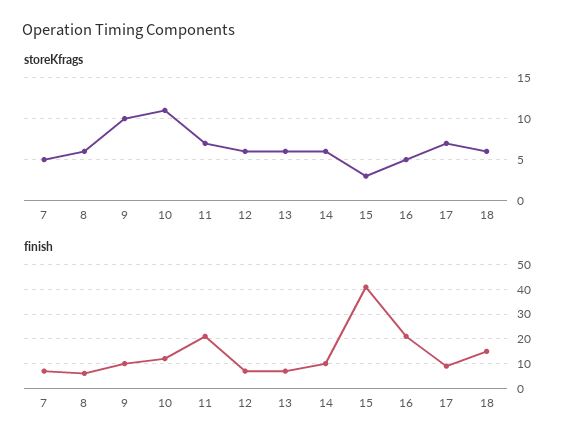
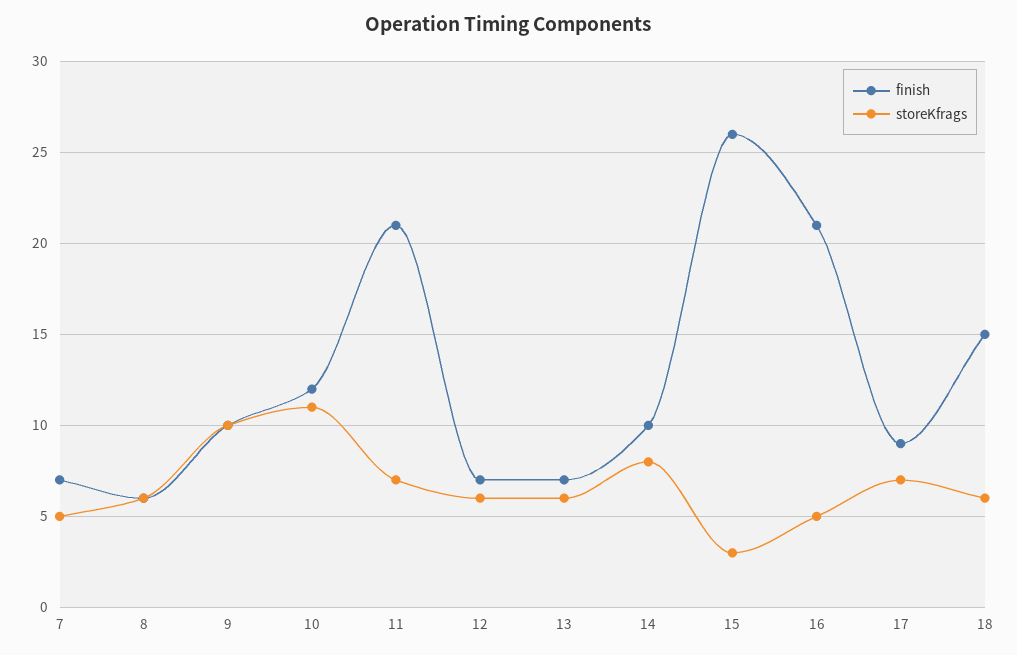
storeKfrags, 14: 6 -> 8
finish, 15: 40 -> 26

